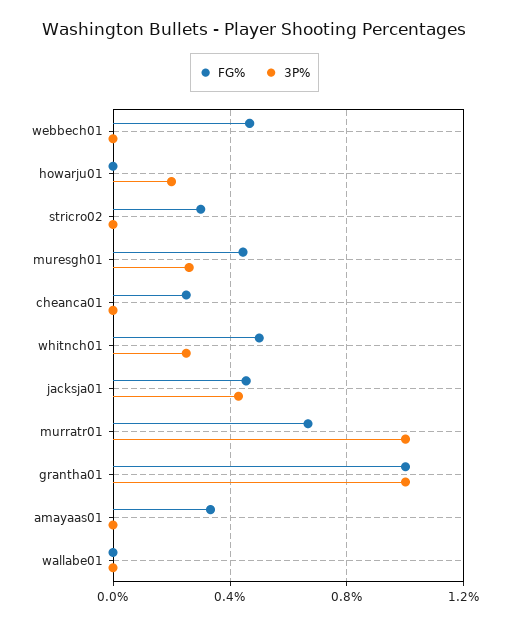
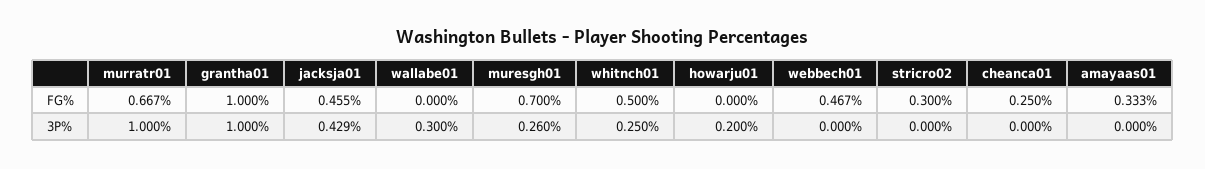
FG%, muresgh01: 0.45 -> 0.7
3P%, wallabe01: 0 -> 0.3

